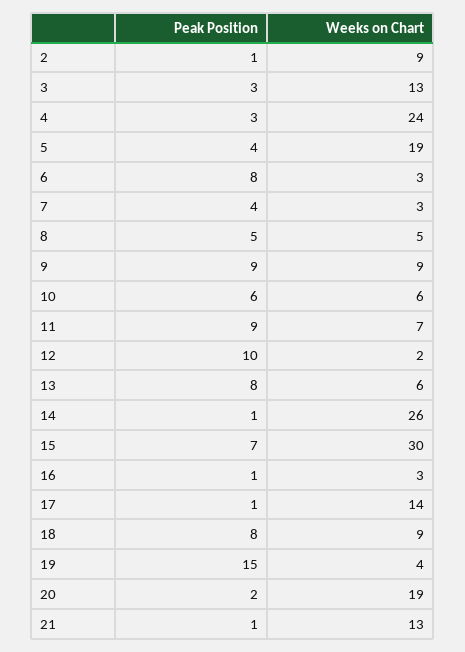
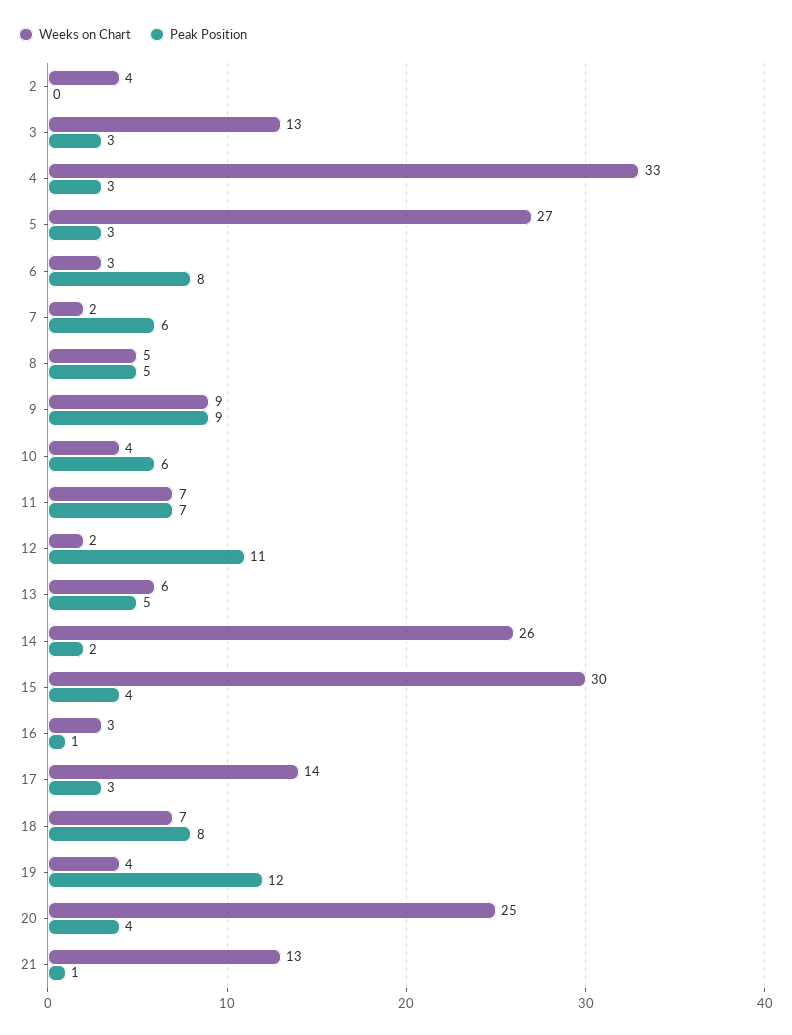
Peak Position, 2: 1 -> 0
Weeks on Chart, 2: 9 -> 4
Weeks on Chart, 4: 24 -> 33
Peak Position, 5: 4 -> 3
Weeks on Chart, 5: 19 -> 27
Peak Position, 7: 4 -> 6
Weeks on Chart, 7: 3 -> 2
Weeks on Chart, 10: 6 -> 4
Peak Position, 11: 9 -> 7
Peak Position, 12: 10 -> 11
Peak Position, 13: 8 -> 5
Peak Position, 14: 1 -> 2
Peak Position, 15: 7 -> 4
Peak Position, 17: 1 -> 3
Weeks on Chart, 18: 9 -> 7
Peak Position, 19: 15 -> 12
Peak Position, 20: 2 -> 4
Weeks on Chart, 20: 19 -> 25

